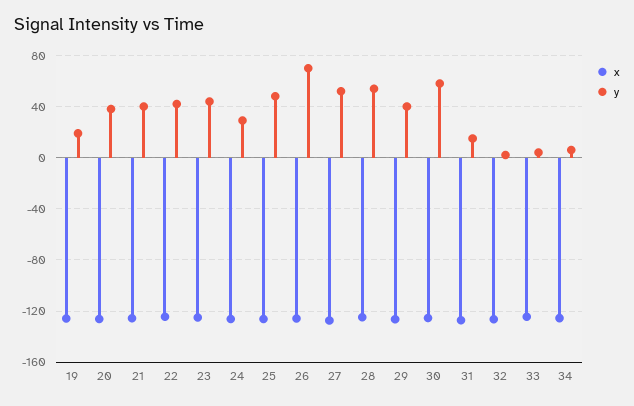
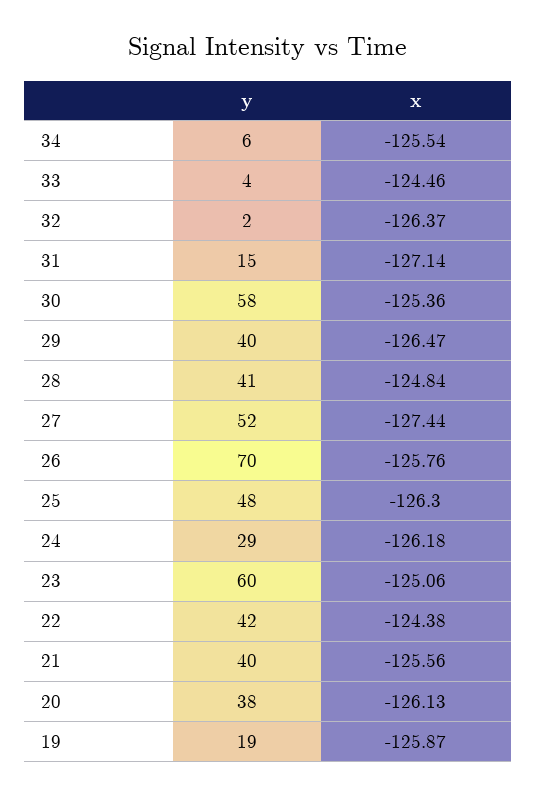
y, 23: 45 -> 60
y, 28: 55 -> 41

